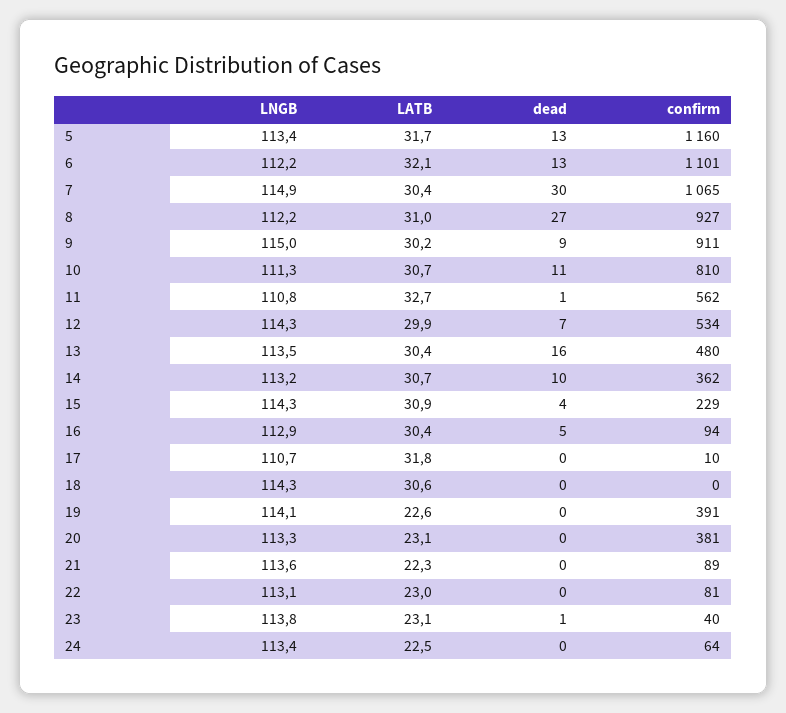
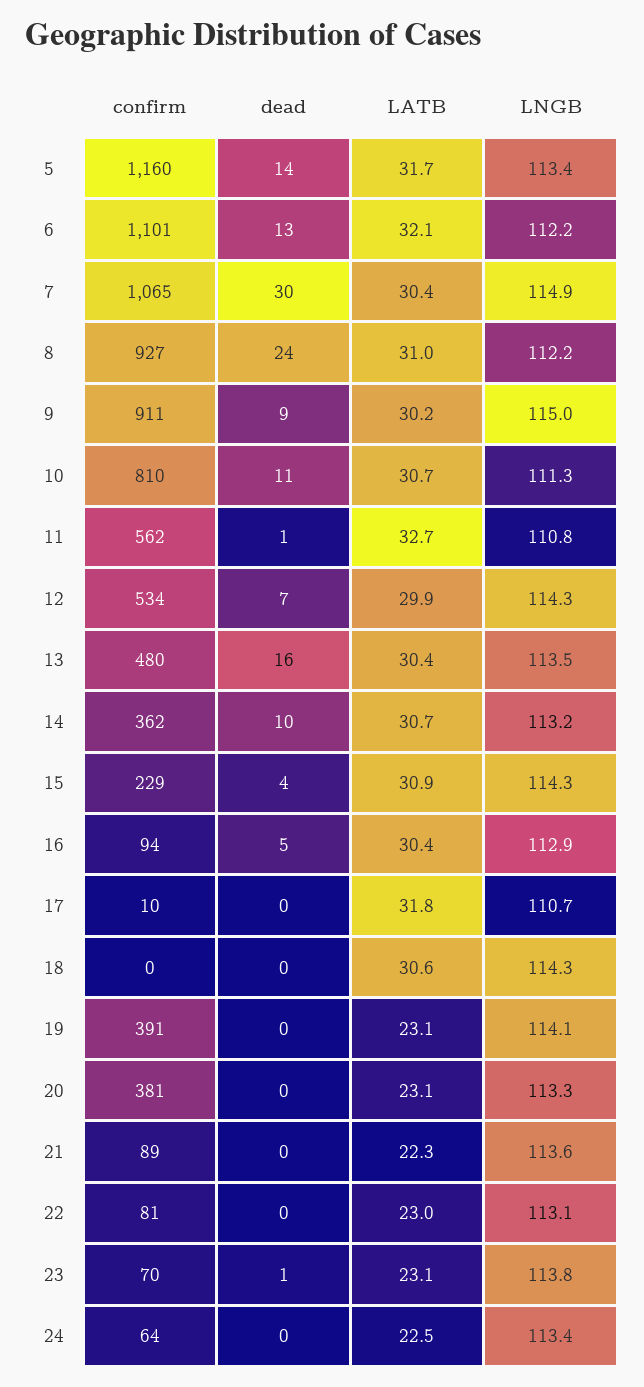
dead, 5: 13 -> 14
dead, 8: 27 -> 24
LATB, 19: 22.6 -> 23.1
confirm, 23: 40 -> 70

